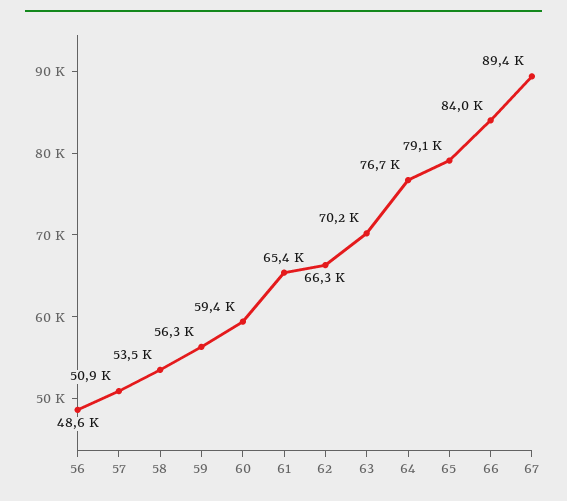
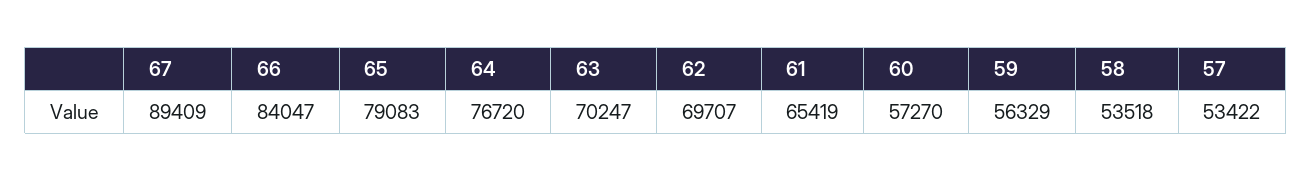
56: 48600 -> none
57: 50900 -> 53422
60: 59400 -> 57270
62: 66300 -> 69707

